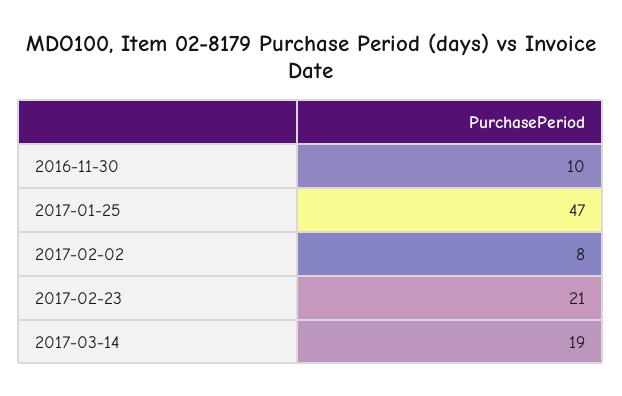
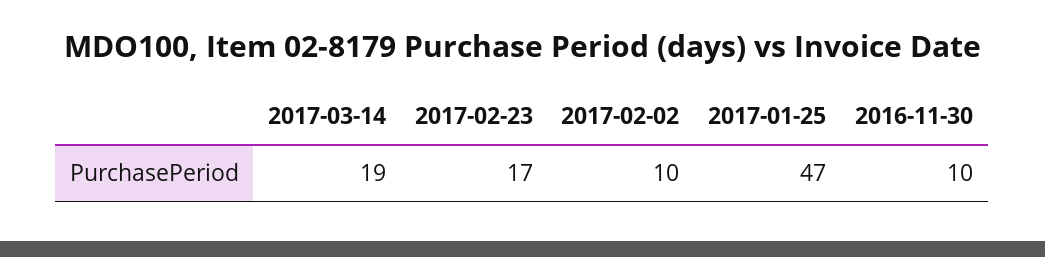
2017-02-02: 8 -> 10
2017-02-23: 21 -> 17

